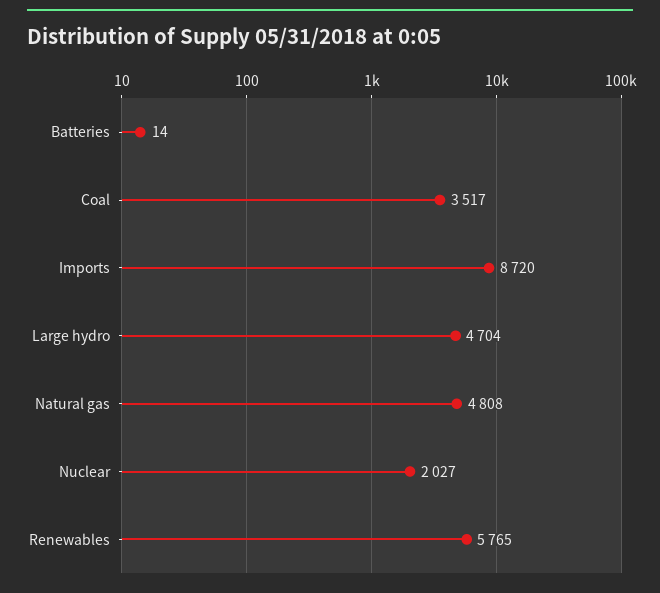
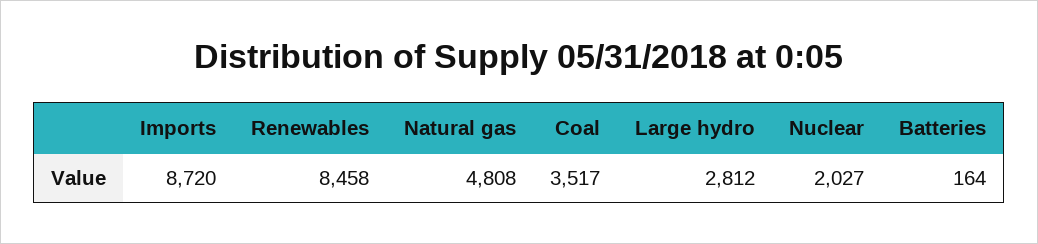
Batteries: 14 -> 164
Large hydro: 4704 -> 2812
Renewables: 5765 -> 8458

